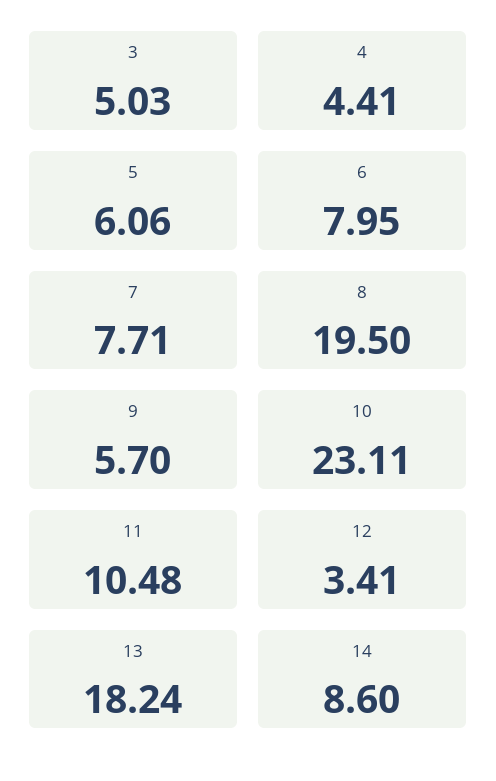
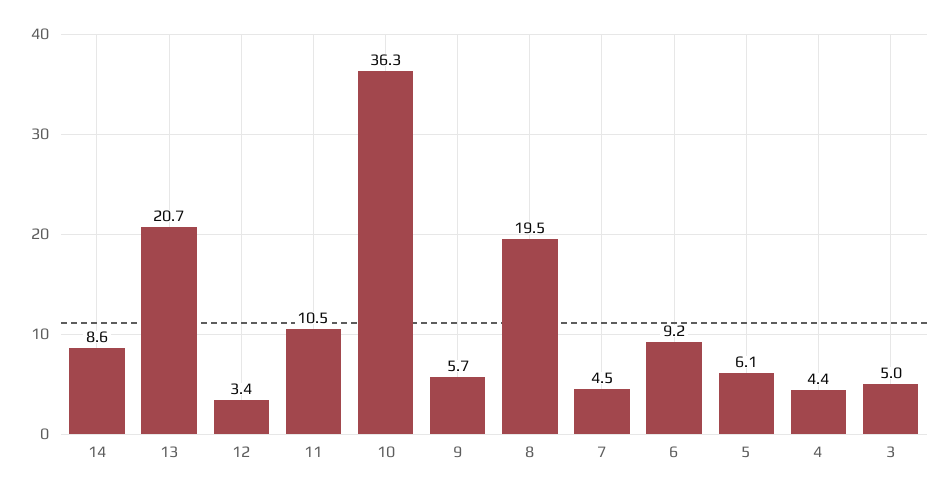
6: 7.95 -> 9.2
7: 7.71 -> 4.5
10: 23.11 -> 36.3
13: 18.24 -> 20.7

